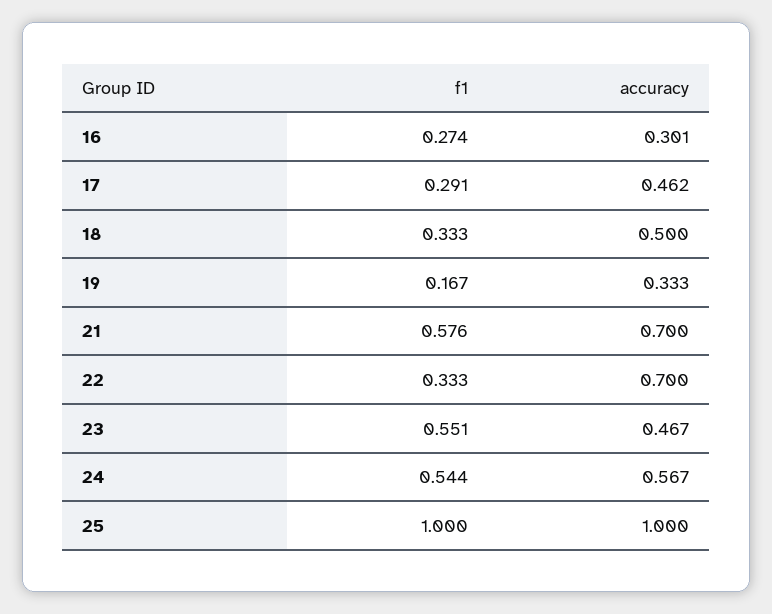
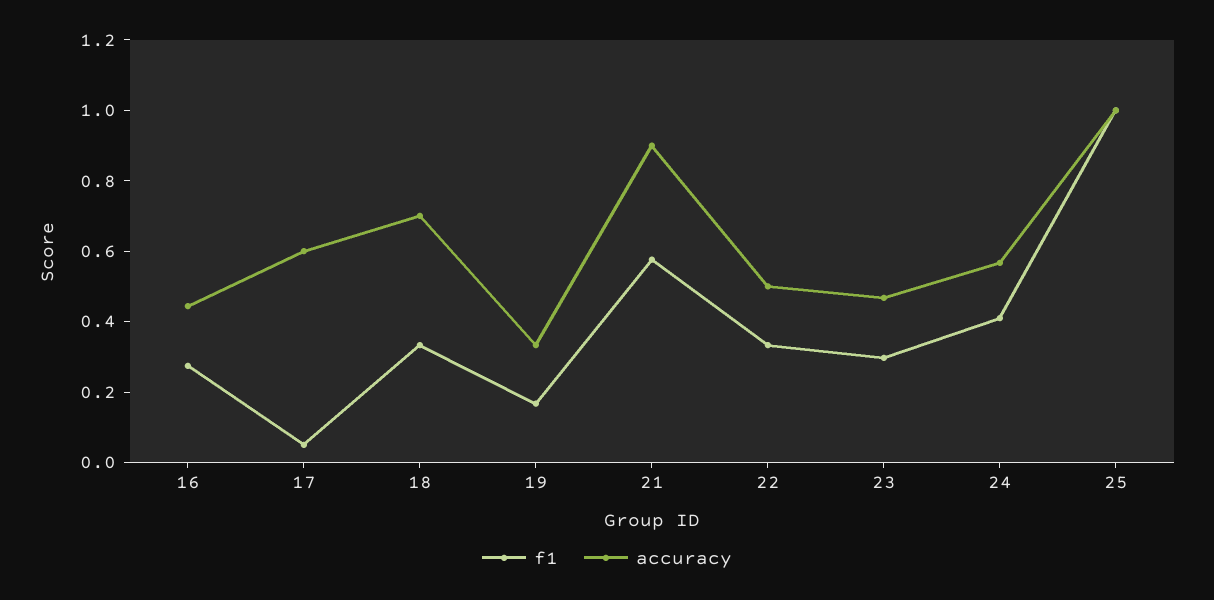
accuracy, 16: 0.301 -> 0.45
f1, 17: 0.291 -> 0.05
accuracy, 17: 0.462 -> 0.6
accuracy, 18: 0.5 -> 0.7
accuracy, 21: 0.7 -> 0.9
accuracy, 22: 0.7 -> 0.5
f1, 23: 0.551 -> 0.3
f1, 24: 0.544 -> 0.4

